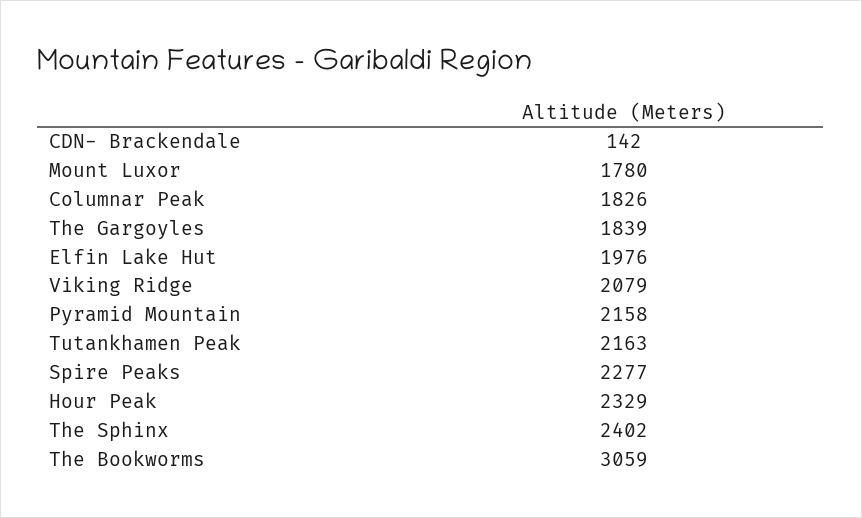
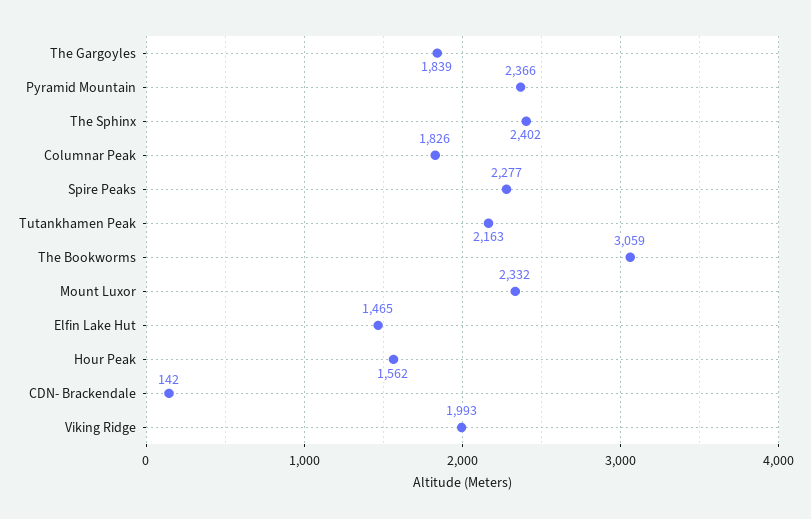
Mount Luxor: 1780 -> 2332
Elfin Lake Hut: 1976 -> 1465
Viking Ridge: 2079 -> 1993
Pyramid Mountain: 2158 -> 2366
Hour Peak: 2329 -> 1562

